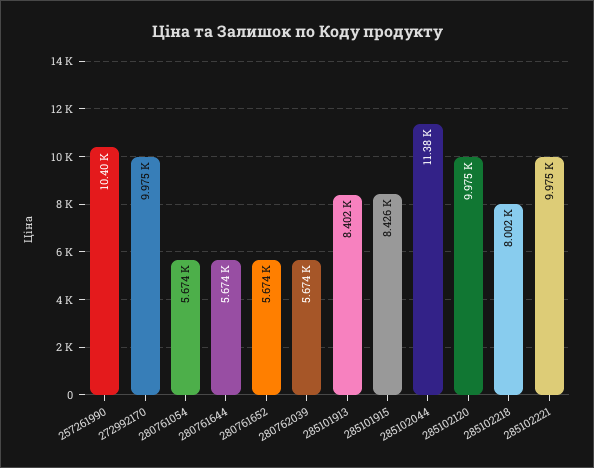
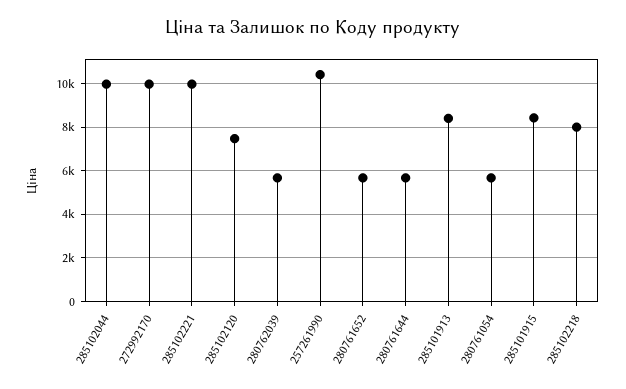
285102044: 11380 -> 10000
285102120: 9975 -> 7500

